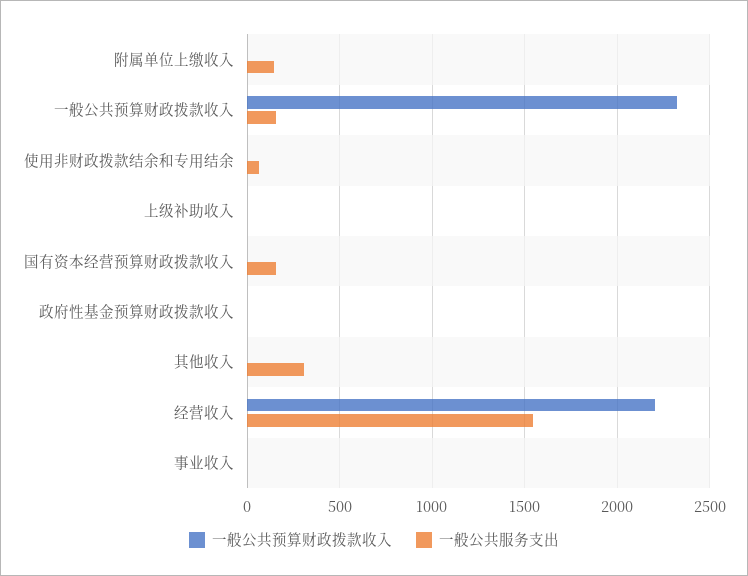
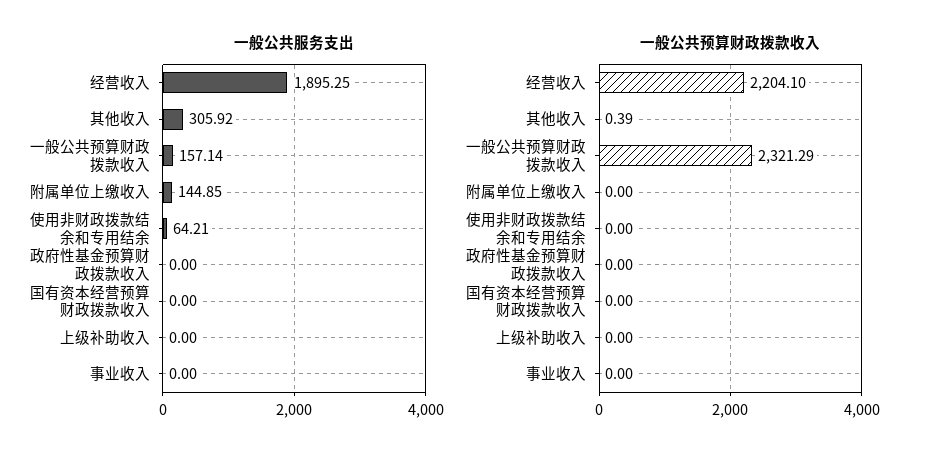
一般公共服务支出, 国有资本经营预算财政拨款收入: 150 -> 0
一般公共服务支出, 经营收入: 1550 -> 1895.25

